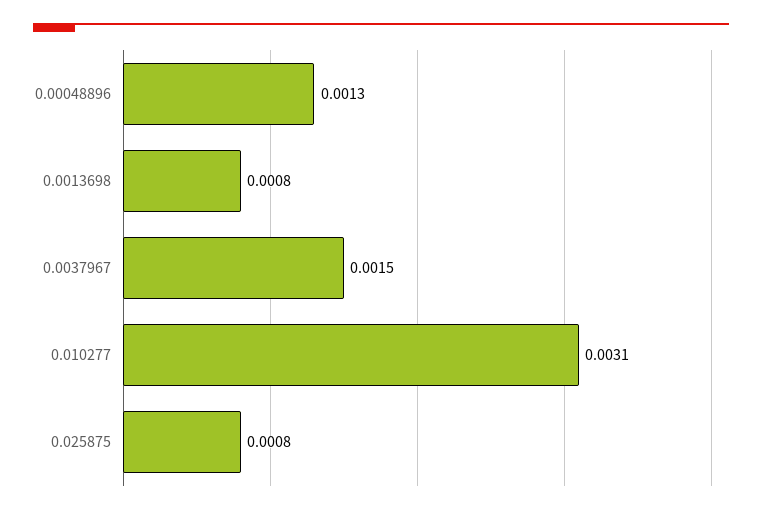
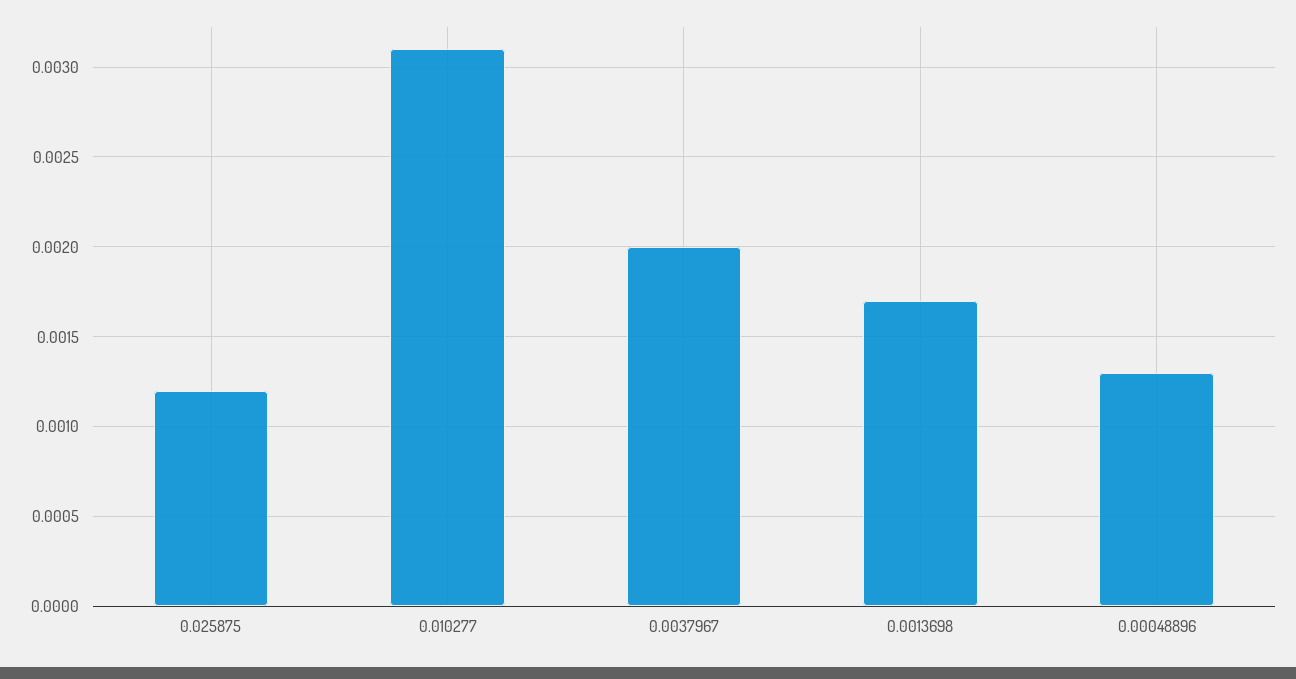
0.0013698: 0.0008 -> 0.0017
0.0037967: 0.0015 -> 0.002
0.025875: 0.0008 -> 0.0012

